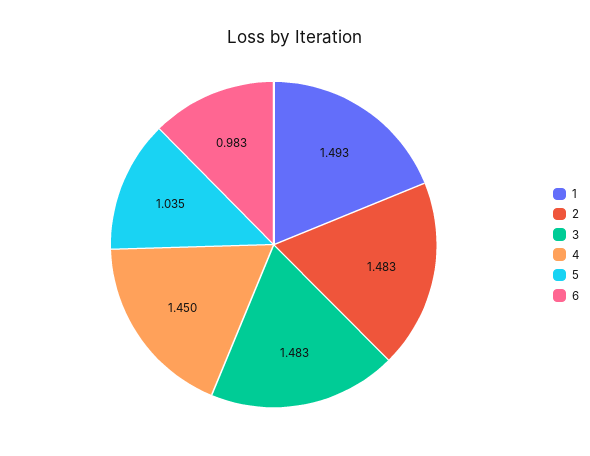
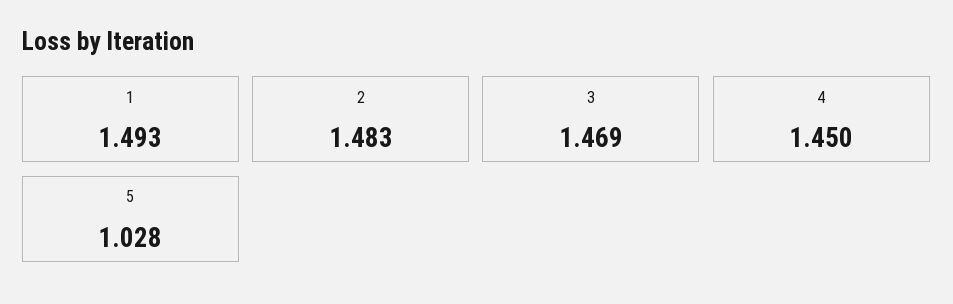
3: 1.483 -> 1.469
5: 1.035 -> 1.028
6: 0.983 -> none

